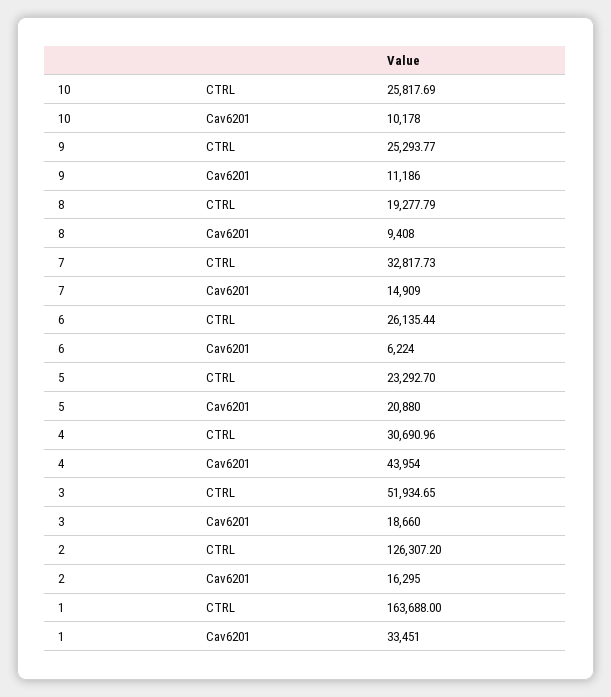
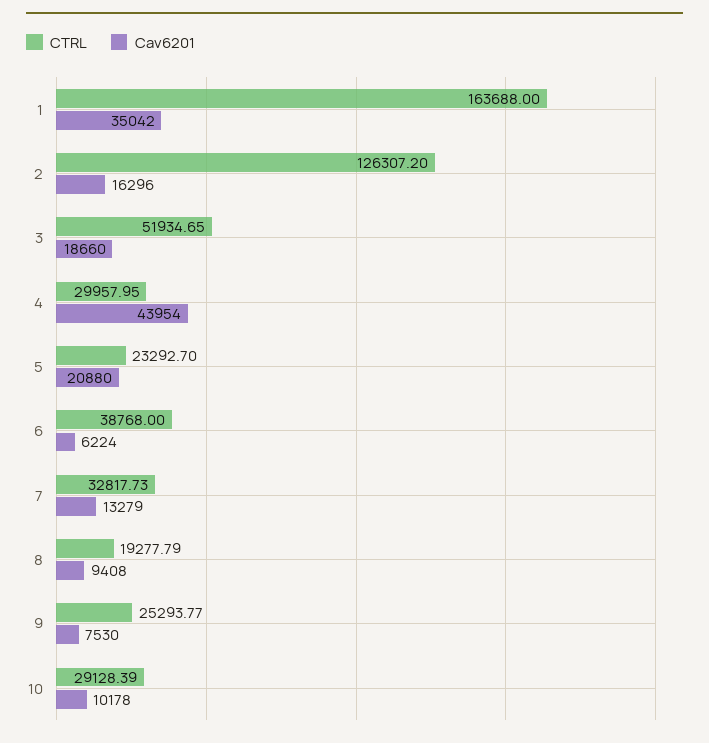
CTRL, 10: 25817.69 -> 29128.39
Cav6201, 9: 11186 -> 7530
Cav6201, 7: 14909 -> 13279
CTRL, 6: 26135.44 -> 38768
CTRL, 4: 30690.96 -> 29957.95
Cav6201, 2: 16295 -> 16296
Cav6201, 1: 33451 -> 35042

